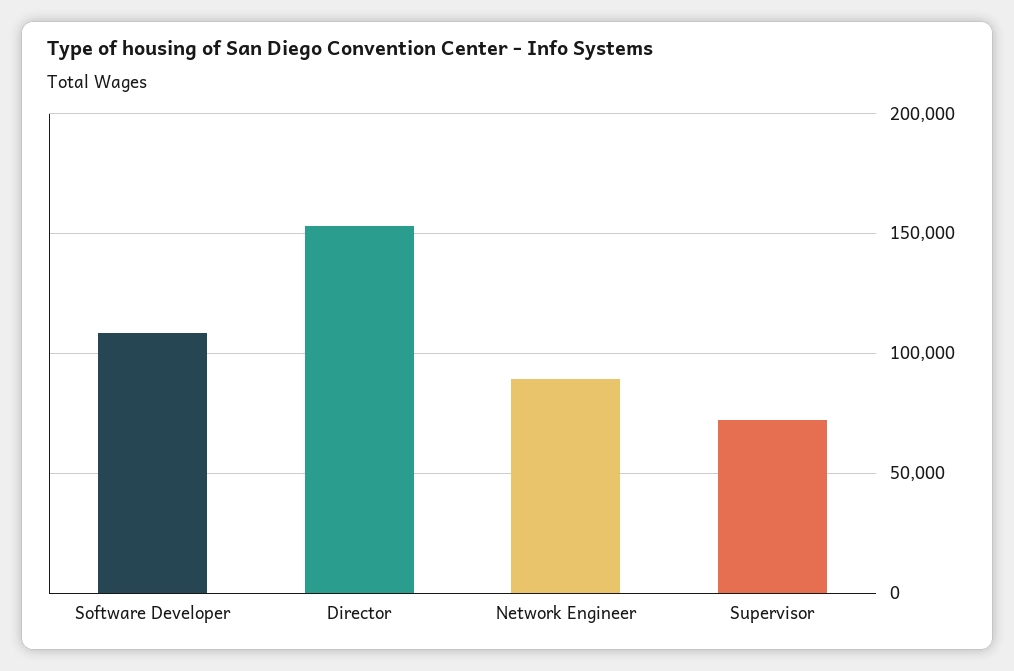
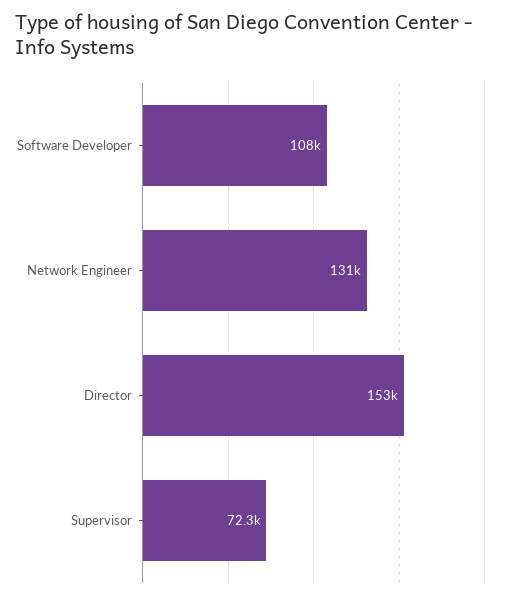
Network Engineer: 90000 -> 131000

